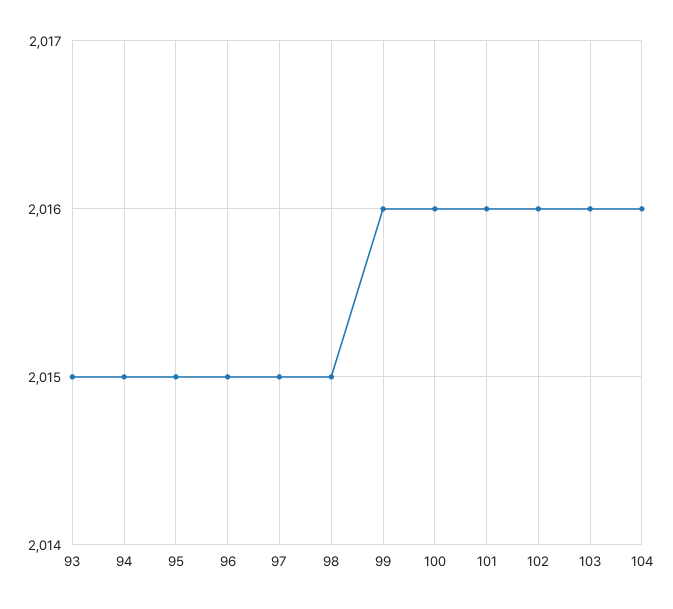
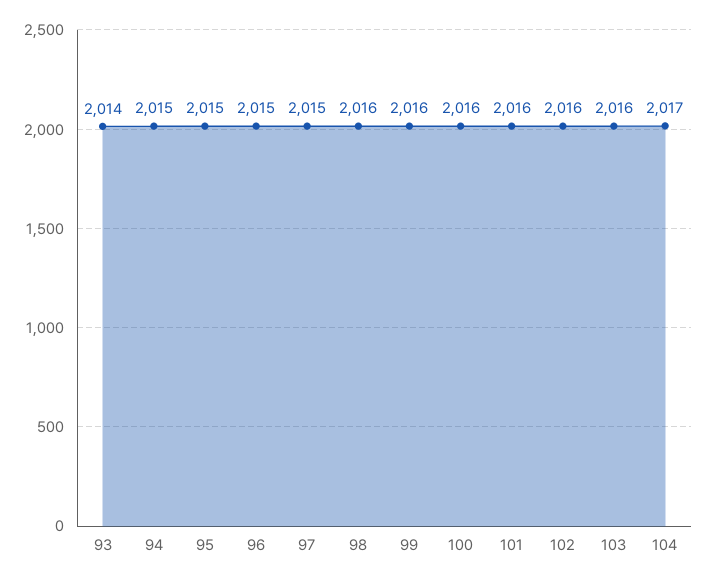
93: 2015 -> 2014
98: 2015 -> 2016
104: 2016 -> 2017

